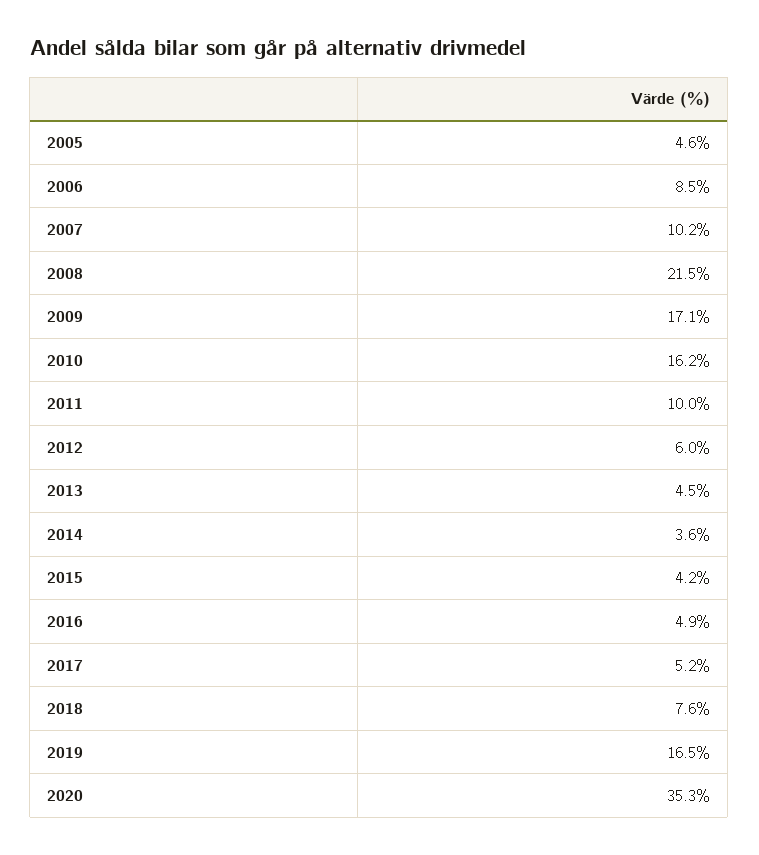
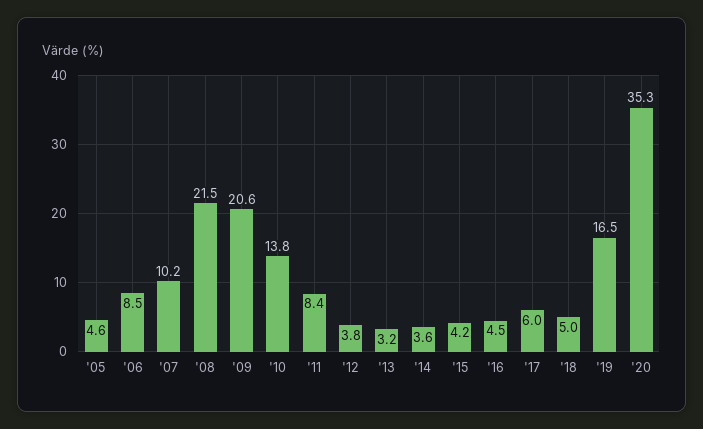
2009: 17.1 -> 20.6
2010: 16.2 -> 13.8
2011: 10 -> 8.4
2012: 6 -> 3.8
2013: 4.5 -> 3.2
2016: 4.9 -> 4.5
2017: 5.2 -> 6
2018: 7.6 -> 5

